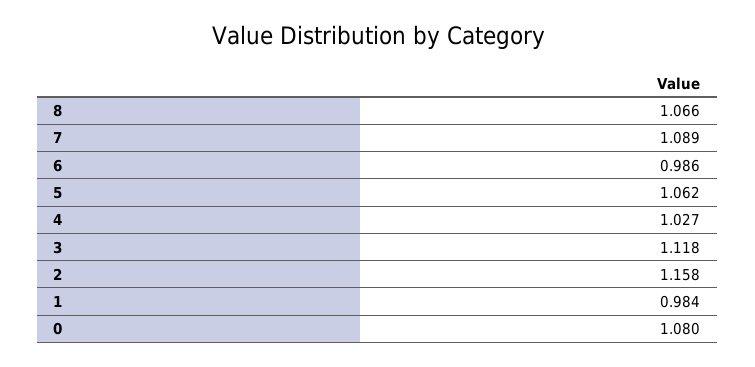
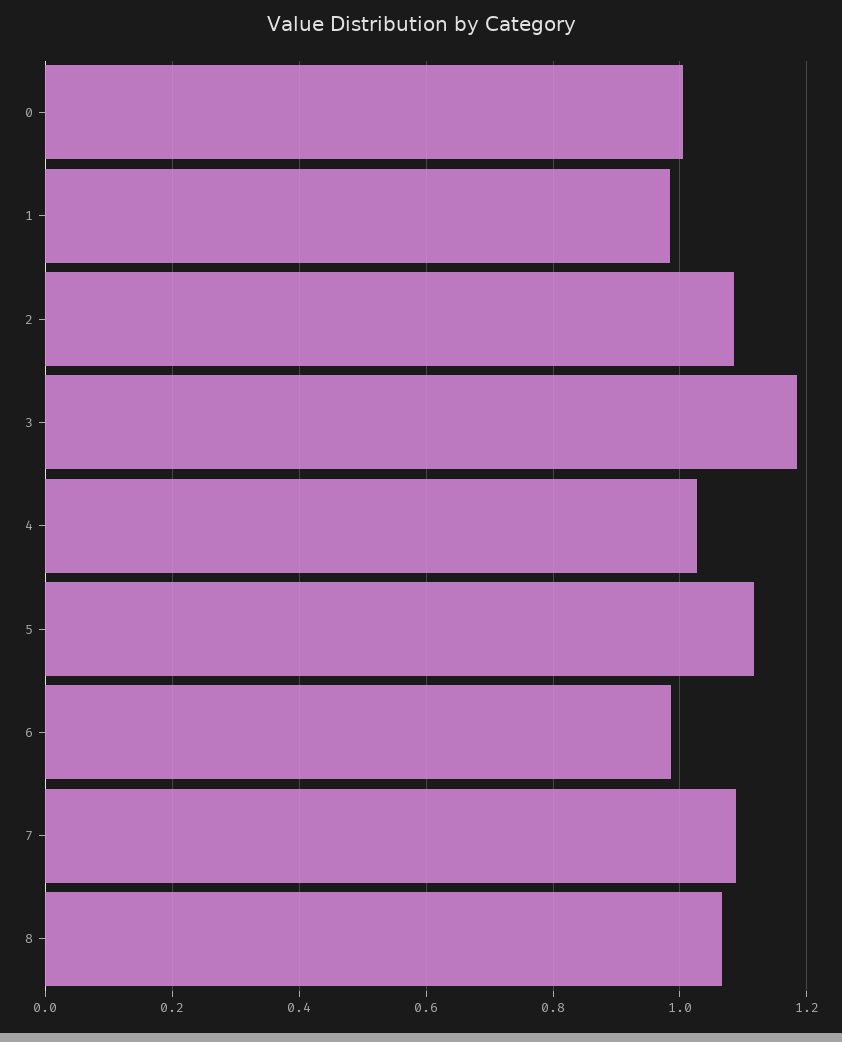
5: 1.062 -> 1.12
3: 1.118 -> 1.18
2: 1.158 -> 1.08
0: 1.08 -> 1

